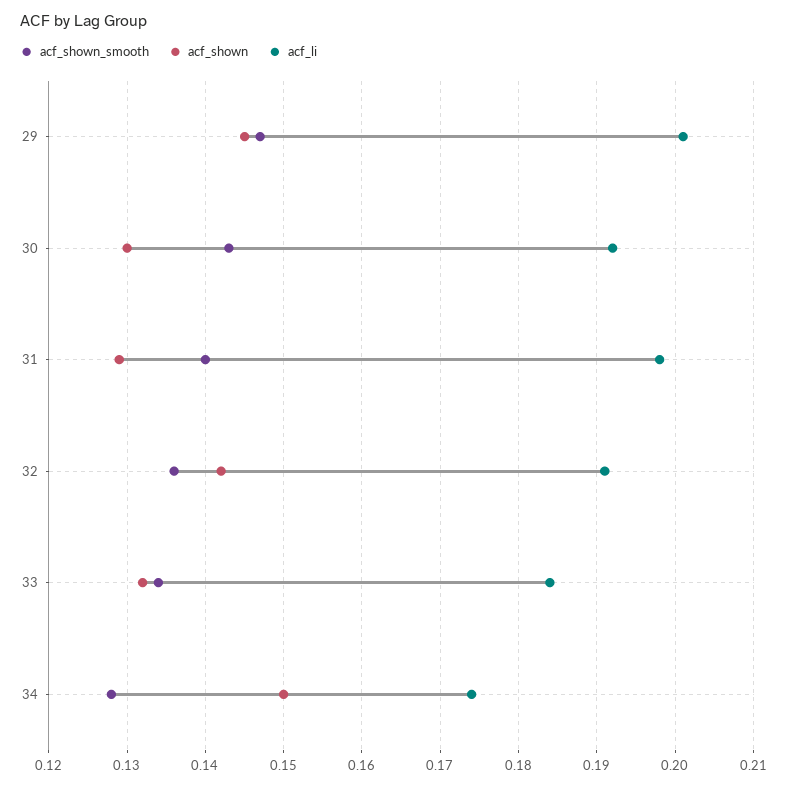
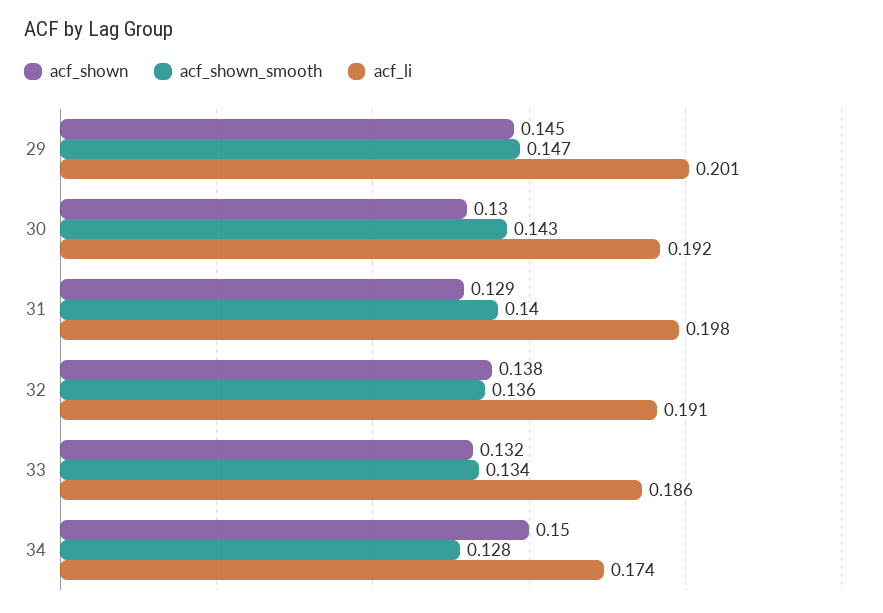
acf_shown, 32: 0.142 -> 0.138
acf_li, 33: 0.184 -> 0.186

